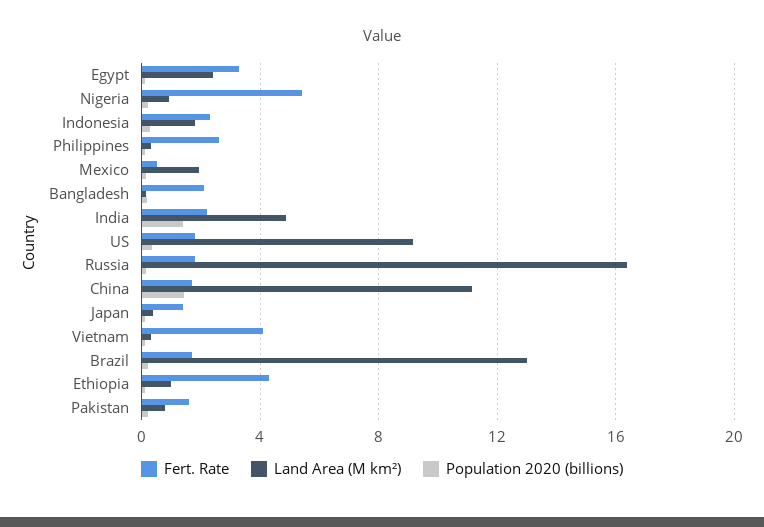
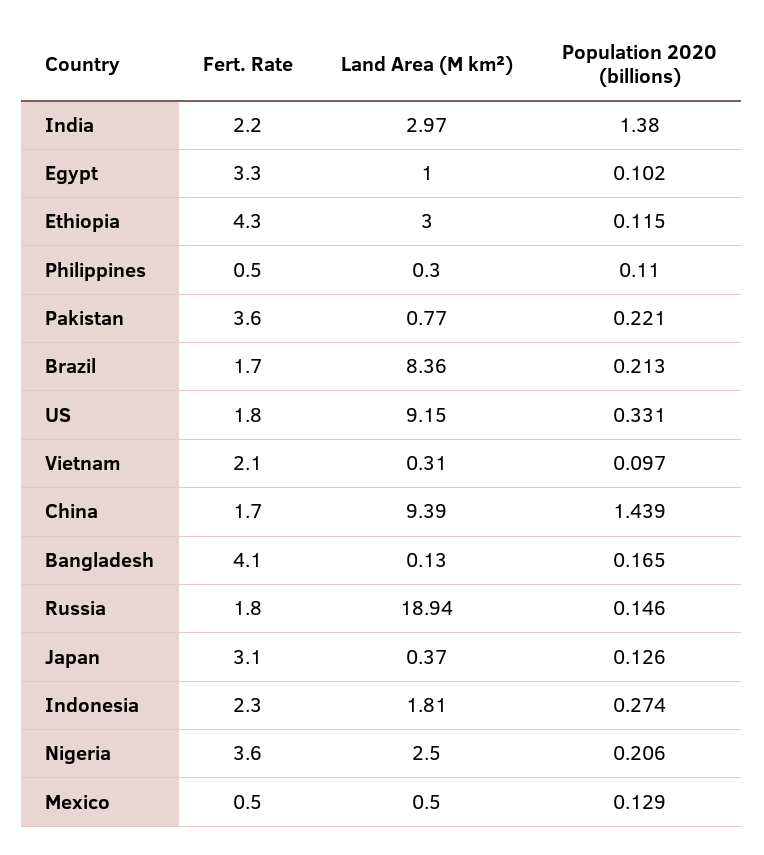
Land Area (M km²), Egypt: 2.5 -> 1
Fert. Rate, Nigeria: 5.5 -> 3.6
Land Area (M km²), Nigeria: 1 -> 2.5
Fert. Rate, Philippines: 2.5 -> 0.5
Land Area (M km²), Mexico: 2 -> 0.5
Fert. Rate, Bangladesh: 2 -> 4.1
Land Area (M km²), India: 5 -> 2.97
Land Area (M km²), Russia: 16.5 -> 18.94
Land Area (M km²), China: 11 -> 9.39
Fert. Rate, Japan: 1.5 -> 3.1
Fert. Rate, Vietnam: 4 -> 2.1
Land Area (M km²), Brazil: 13 -> 8.36
Land Area (M km²), Ethiopia: 1 -> 3
Fert. Rate, Pakistan: 1.5 -> 3.6

